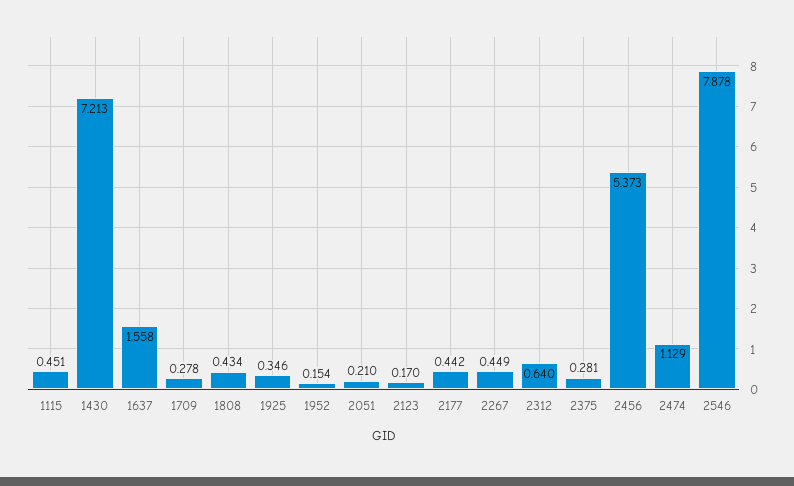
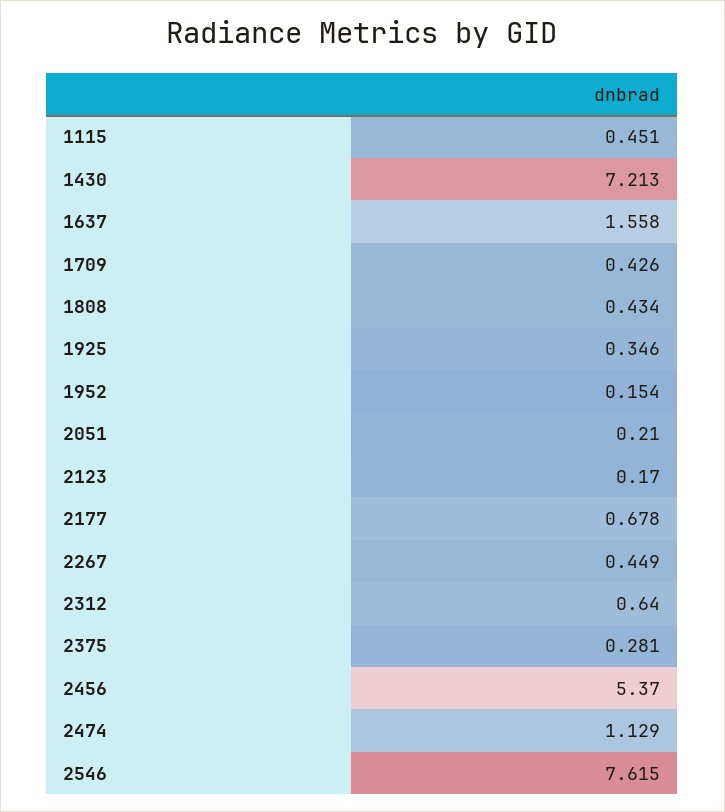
1709: 0.278 -> 0.426
2177: 0.442 -> 0.678
2456: 5.373 -> 5.37
2546: 7.878 -> 7.615

